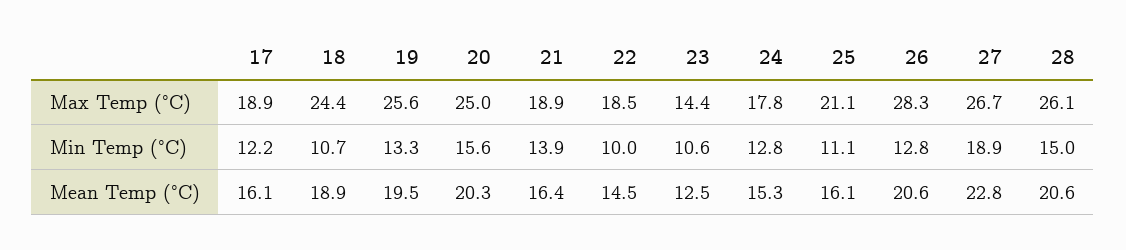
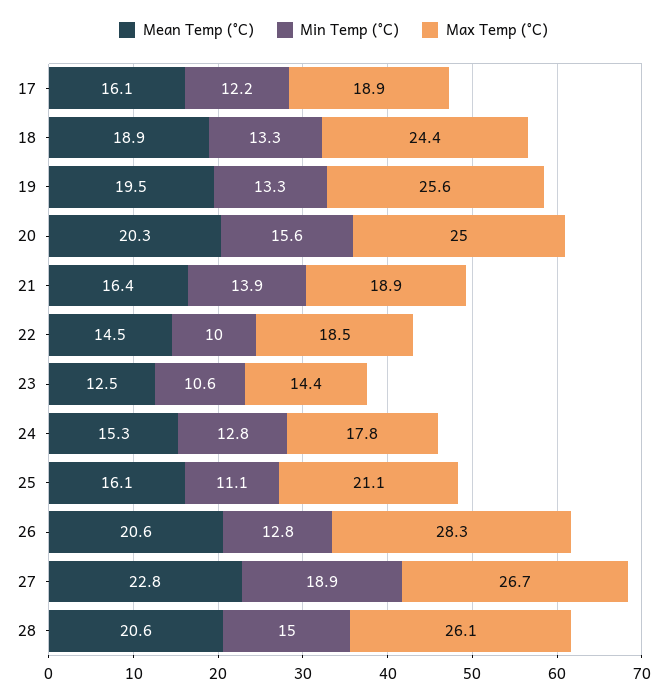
Min Temp (°C), 18: 10.7 -> 13.3

